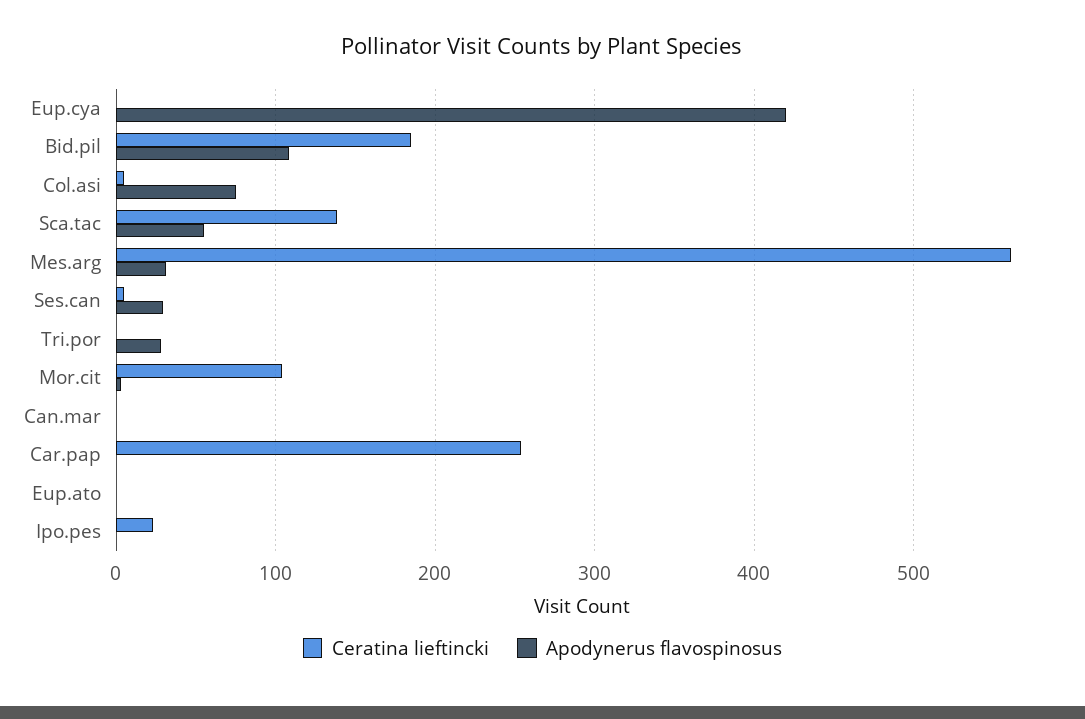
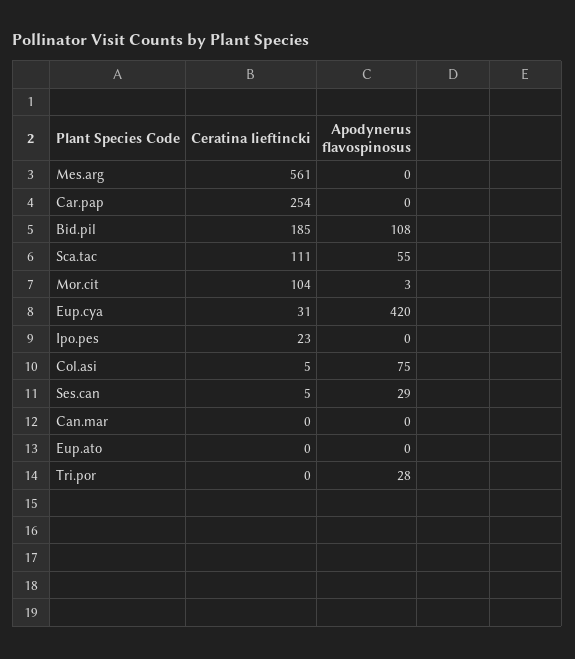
Ceratina lieftincki, Eup.cya: 0 -> 31
Ceratina lieftincki, Sca.tac: 140 -> 111
Apodynerus flavospinosus, Mes.arg: 30 -> 0

